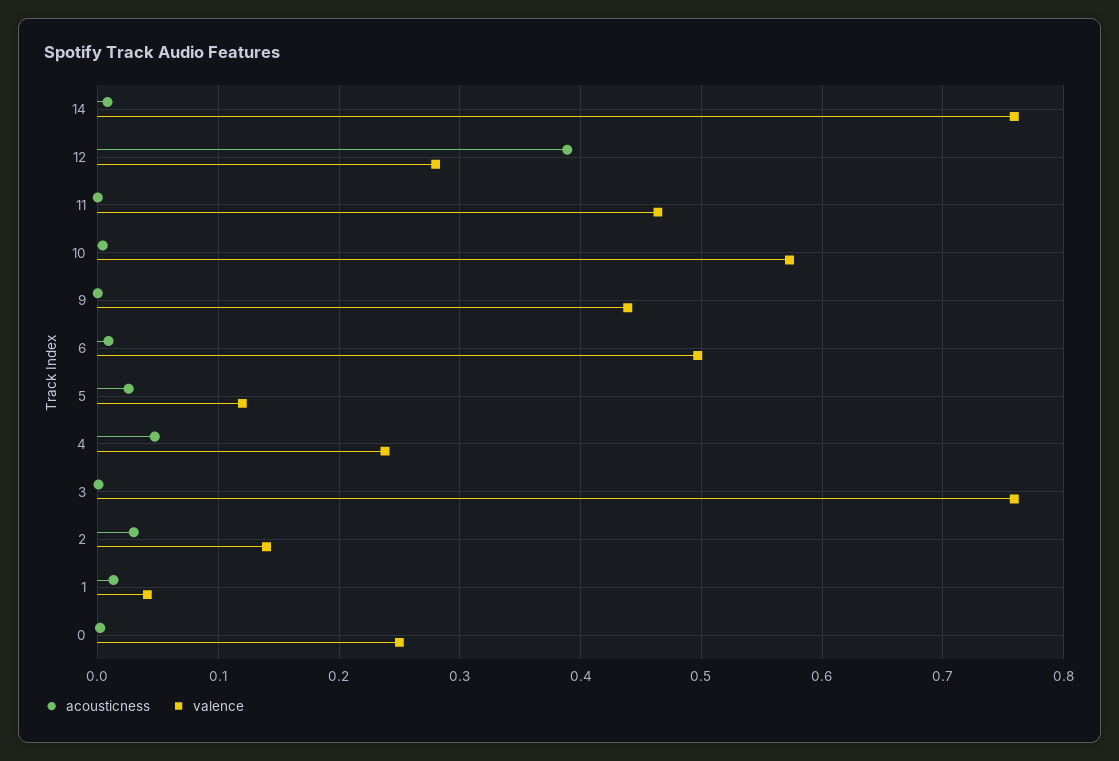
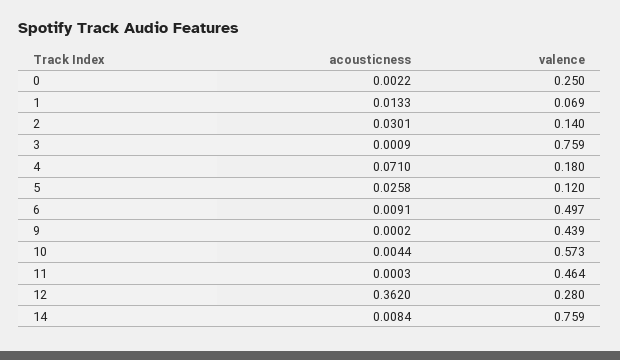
acousticness, 12: 0.39 -> 0.362
acousticness, 4: 0.05 -> 0.071
valence, 4: 0.24 -> 0.18
valence, 1: 0.04 -> 0.069

